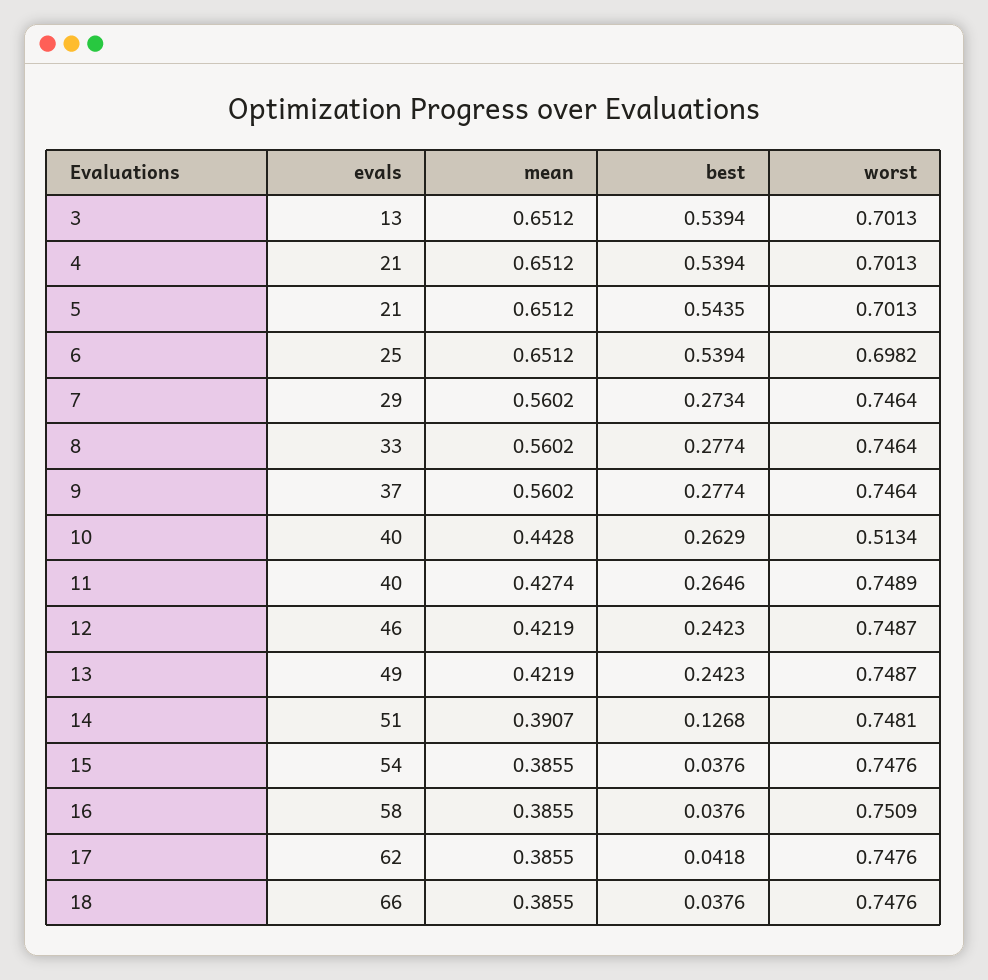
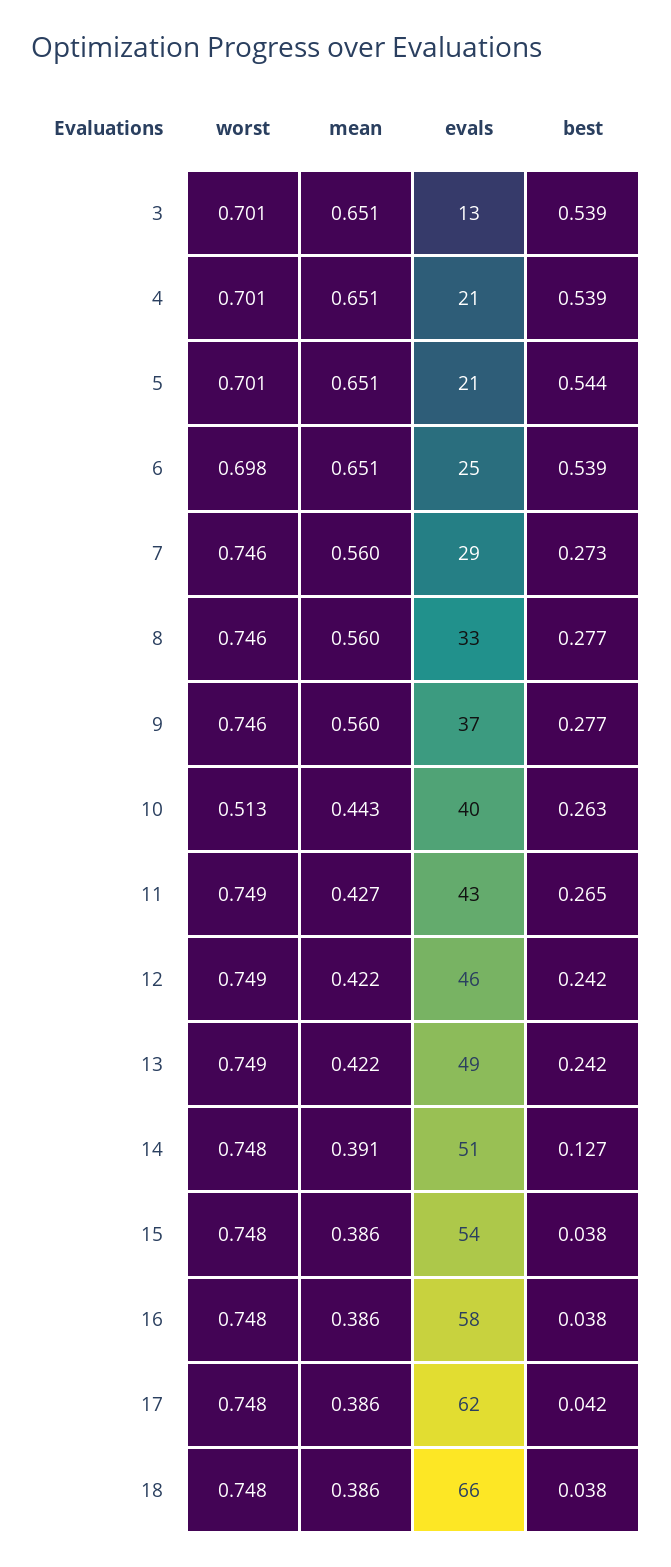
evals, 11: 40 -> 43
worst, 16: 0.7509 -> 0.748

